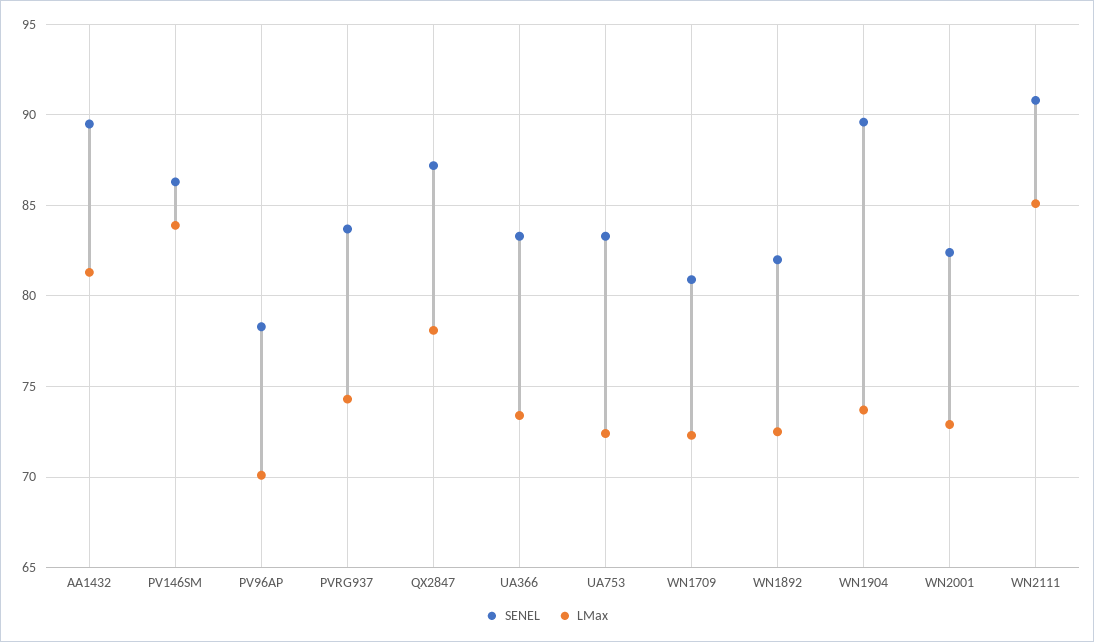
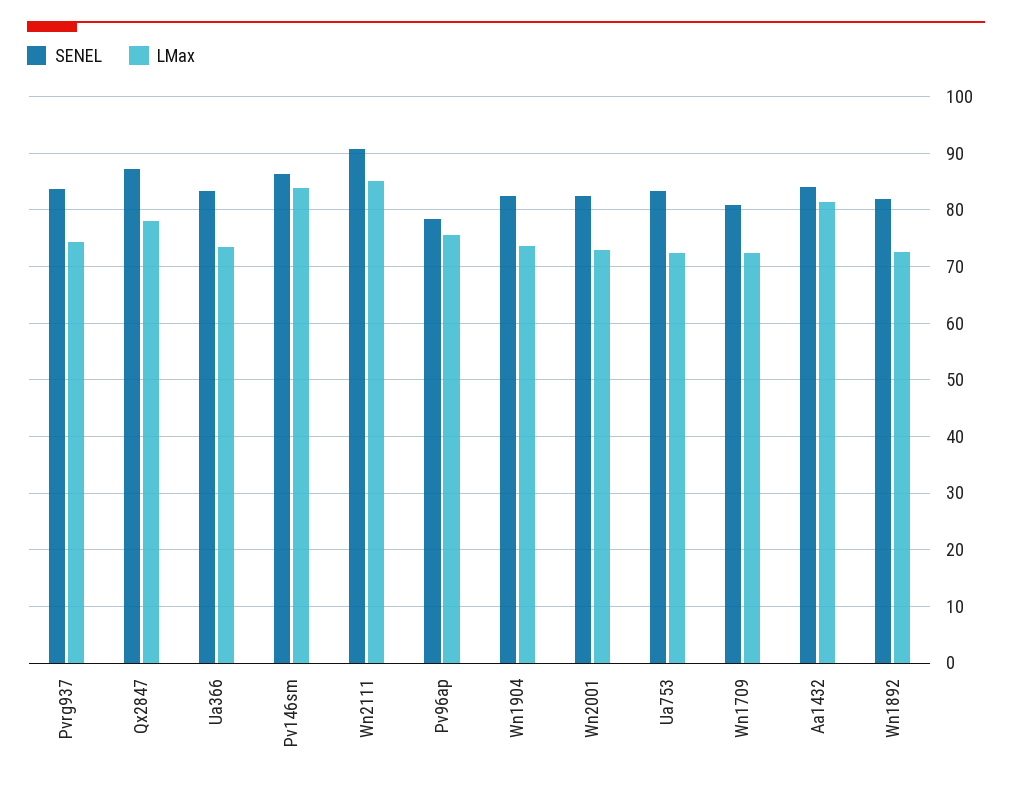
SENEL, AA1432: 89.5 -> 84
LMax, PV96AP: 70 -> 76
SENEL, WN1904: 89.5 -> 82

